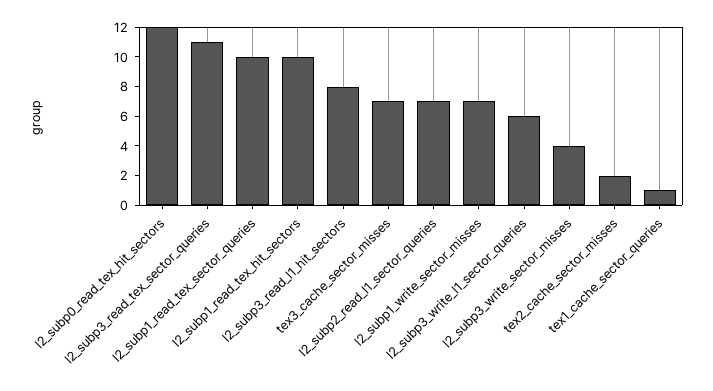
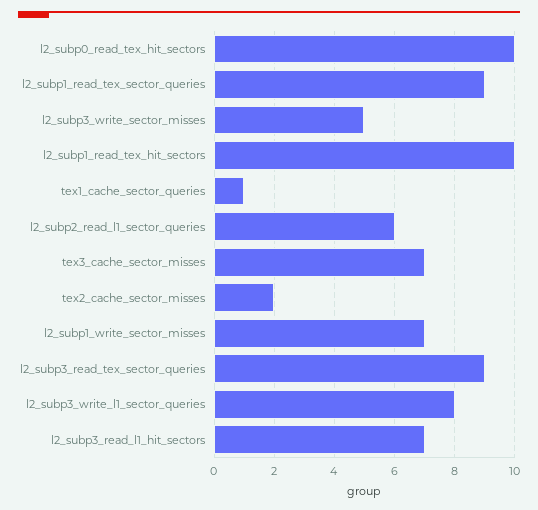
l2_subp0_read_tex_hit_sectors: 12 -> 10
l2_subp3_read_tex_sector_queries: 11 -> 9
l2_subp1_read_tex_sector_queries: 10 -> 9
l2_subp3_read_l1_hit_sectors: 8 -> 7
l2_subp2_read_l1_sector_queries: 7 -> 6
l2_subp3_write_l1_sector_queries: 6 -> 8
l2_subp3_write_sector_misses: 4 -> 5

